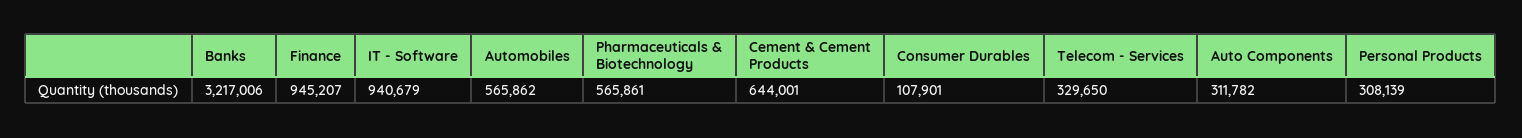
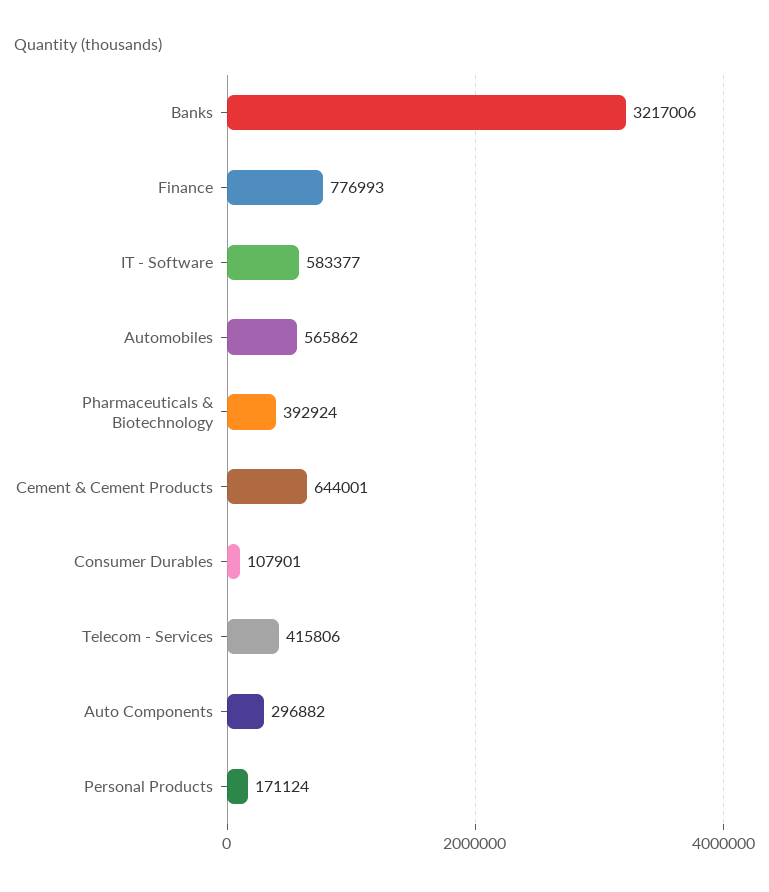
Finance: 945207 -> 776993
IT - Software: 940679 -> 583377
Pharmaceuticals & Biotechnology: 565861 -> 392924
Telecom - Services: 329650 -> 415806
Auto Components: 311782 -> 296882
Personal Products: 308139 -> 171124

